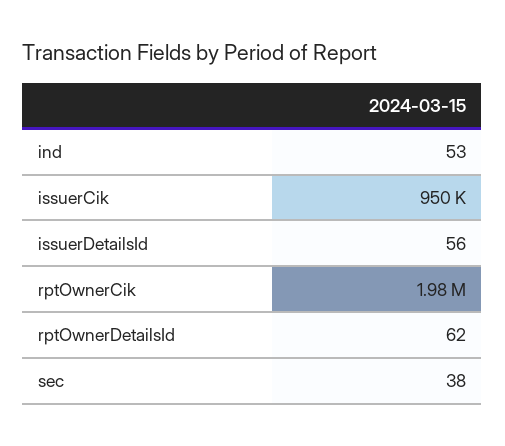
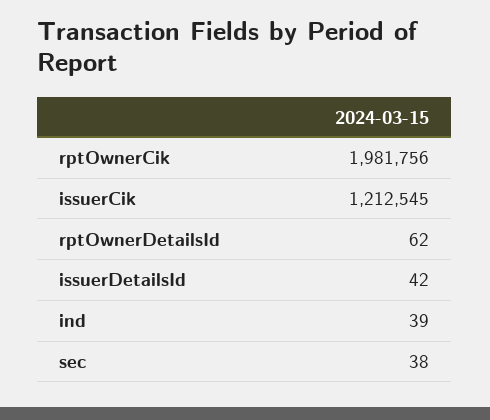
ind: 53 -> 39
issuerCik: 950000 -> 1212545
issuerDetailsId: 56 -> 42

